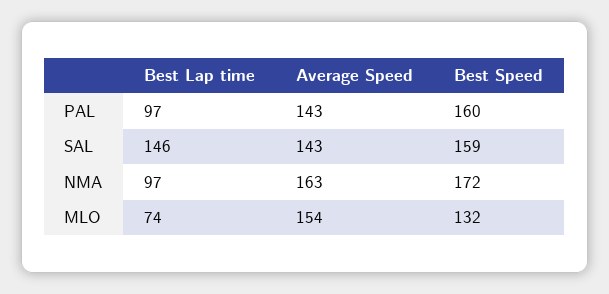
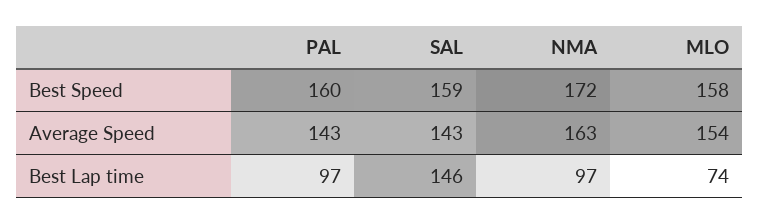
Best Speed, MLO: 132 -> 158

